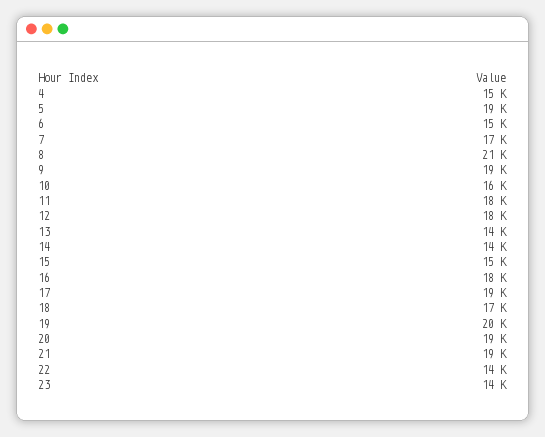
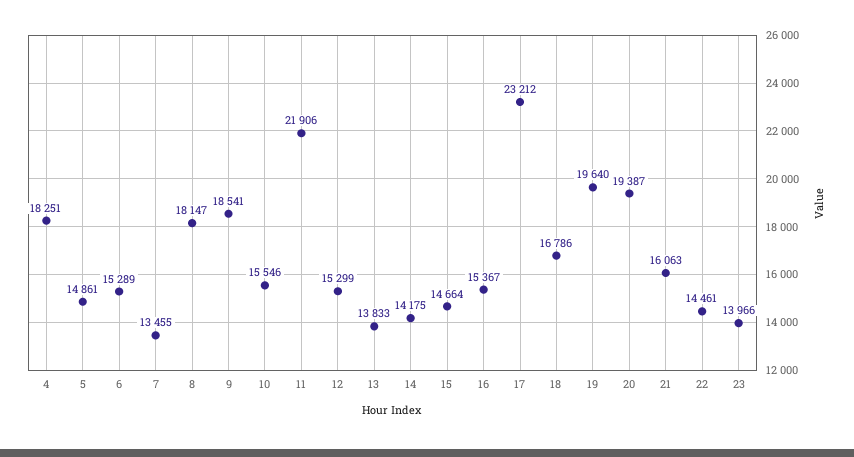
4: 15000 -> 18251
5: 19000 -> 14861
7: 17000 -> 13455
8: 21000 -> 18147
11: 18000 -> 21906
12: 18000 -> 15299
16: 18000 -> 15367
17: 19000 -> 23212
21: 19000 -> 16063

